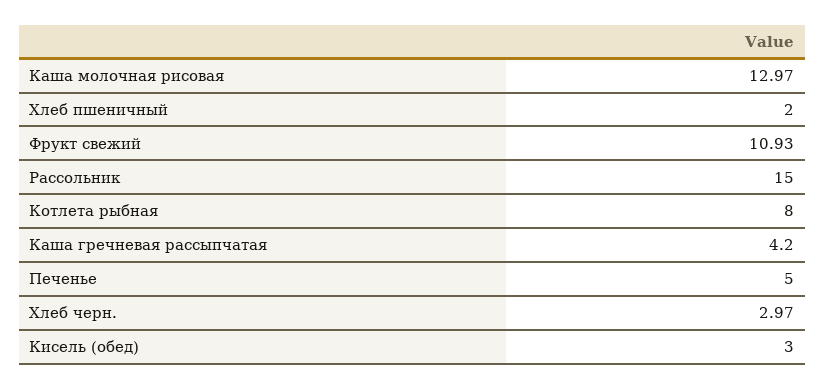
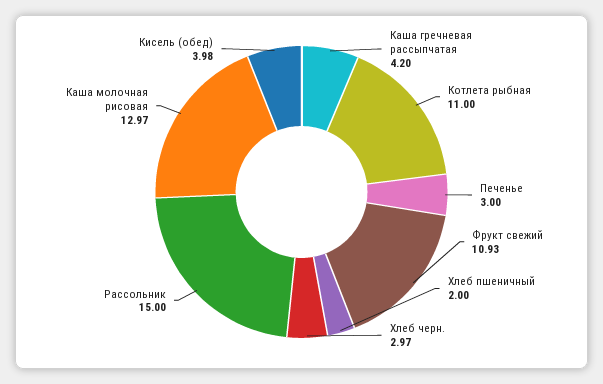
Котлета рыбная: 8 -> 11
Печенье: 5 -> 3
Кисель (обед): 3 -> 3.98

